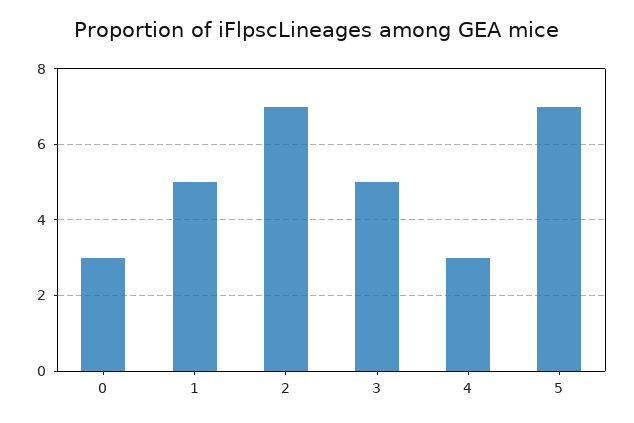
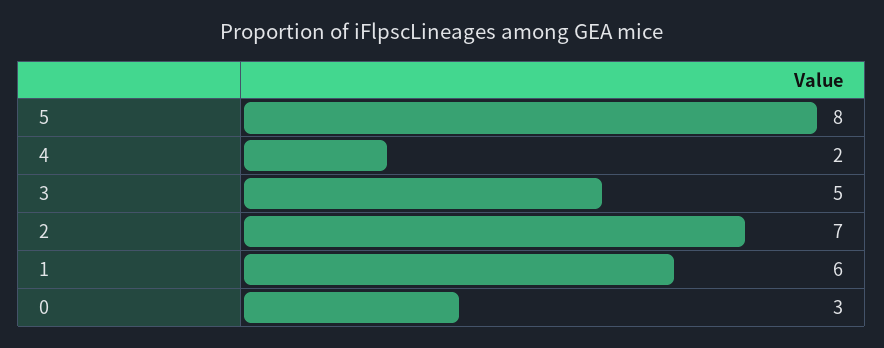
1: 5 -> 6
4: 3 -> 2
5: 7 -> 8

